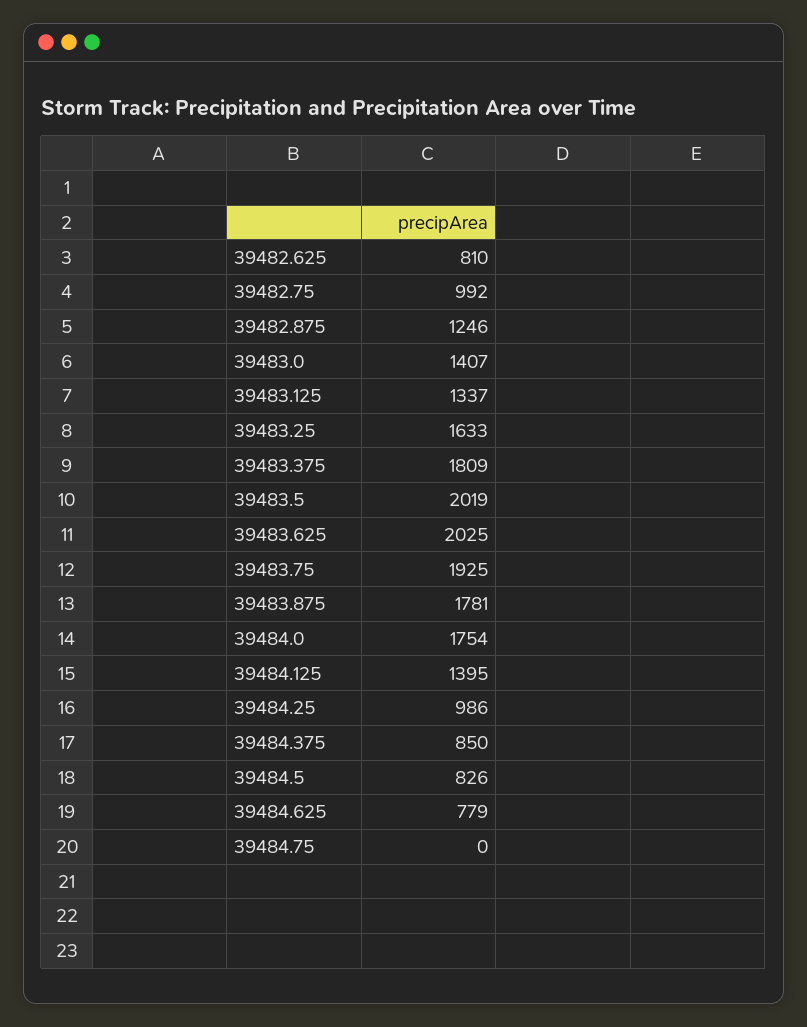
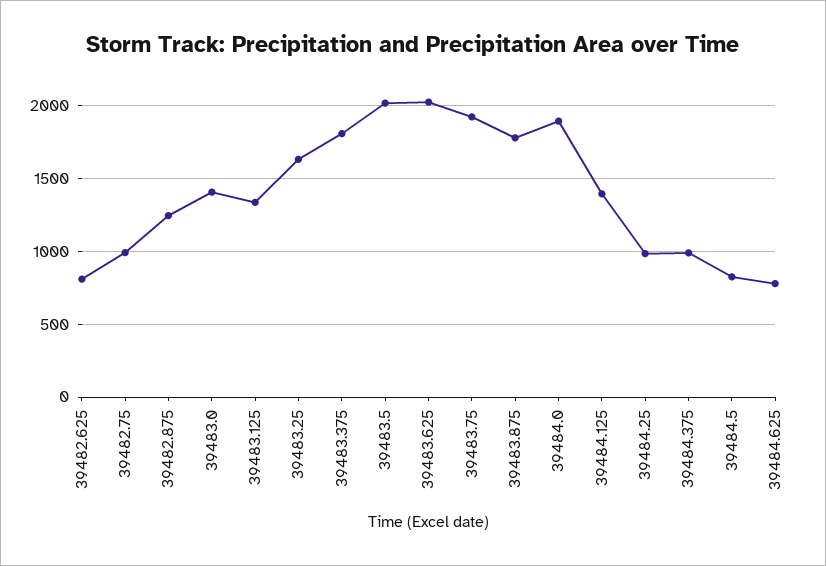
39484.0: 1754 -> 1900
39484.375: 850 -> 1000
39484.75: 0 -> none

